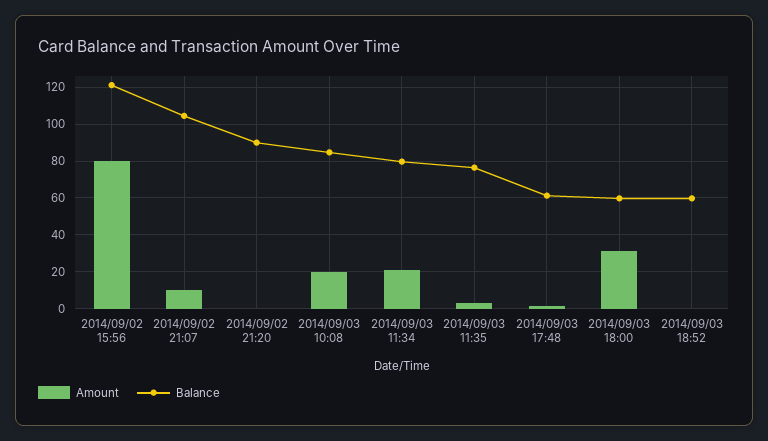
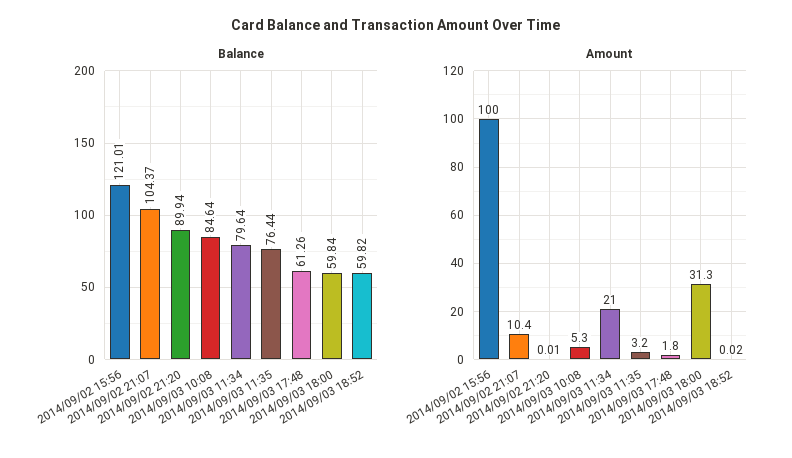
Amount, 2014/09/02 15:56: 80 -> 100
Amount, 2014/09/03 10:08: 20 -> 5.3

